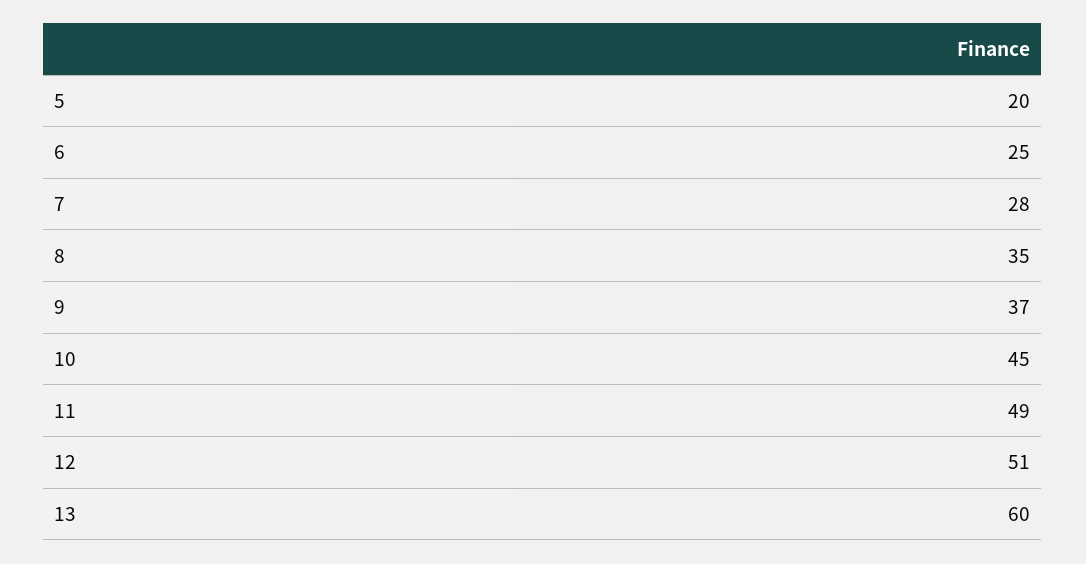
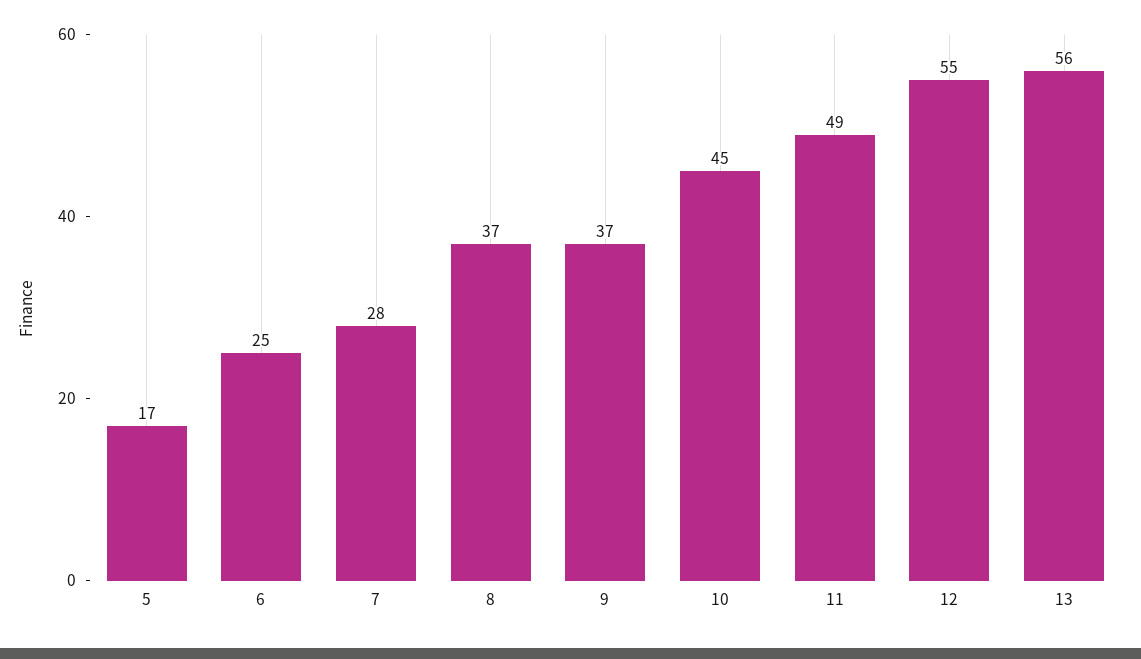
5: 20 -> 17
8: 35 -> 37
12: 51 -> 55
13: 60 -> 56

